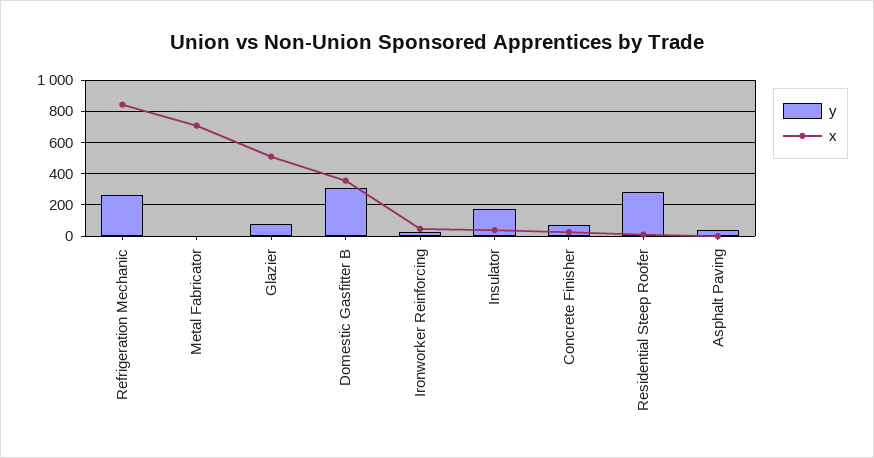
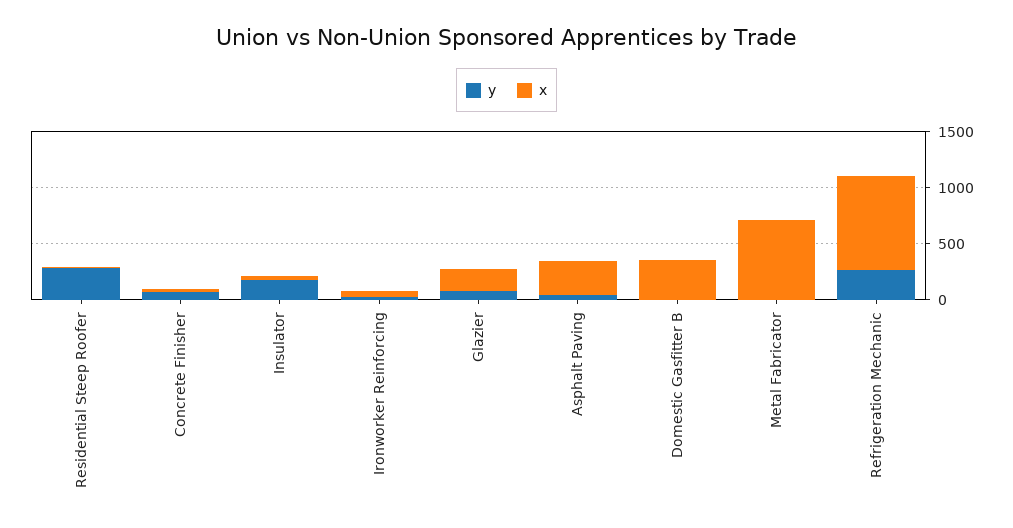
x, Glazier: 500 -> 200
y, Domestic Gasfitter B: 300 -> 0
x, Asphalt Paving: 0 -> 300

